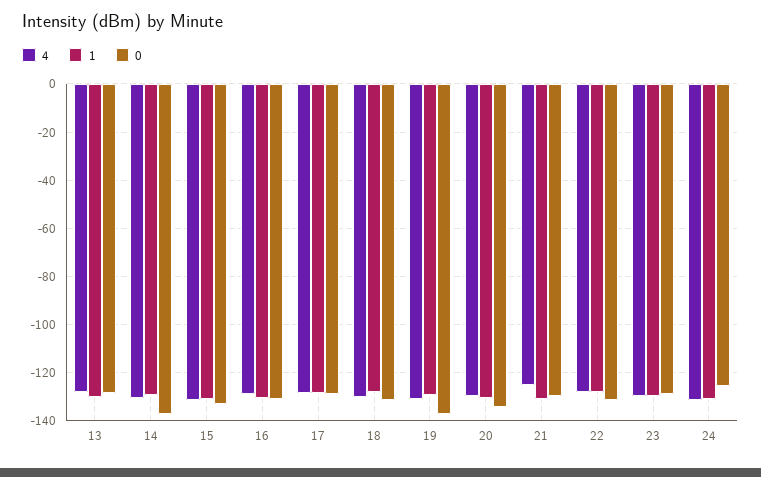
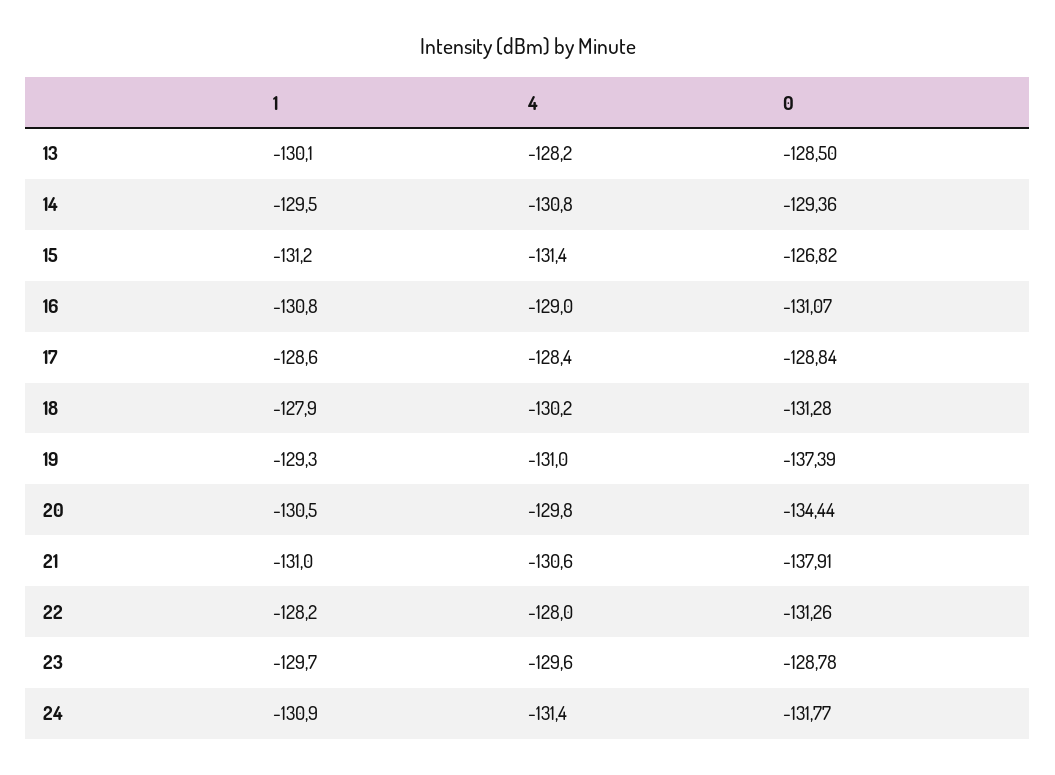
0, 14: -137.5 -> -129.36
0, 15: -132.5 -> -126.82
4, 21: -125 -> -130.6
0, 21: -130 -> -137.91
0, 24: -125 -> -131.77

